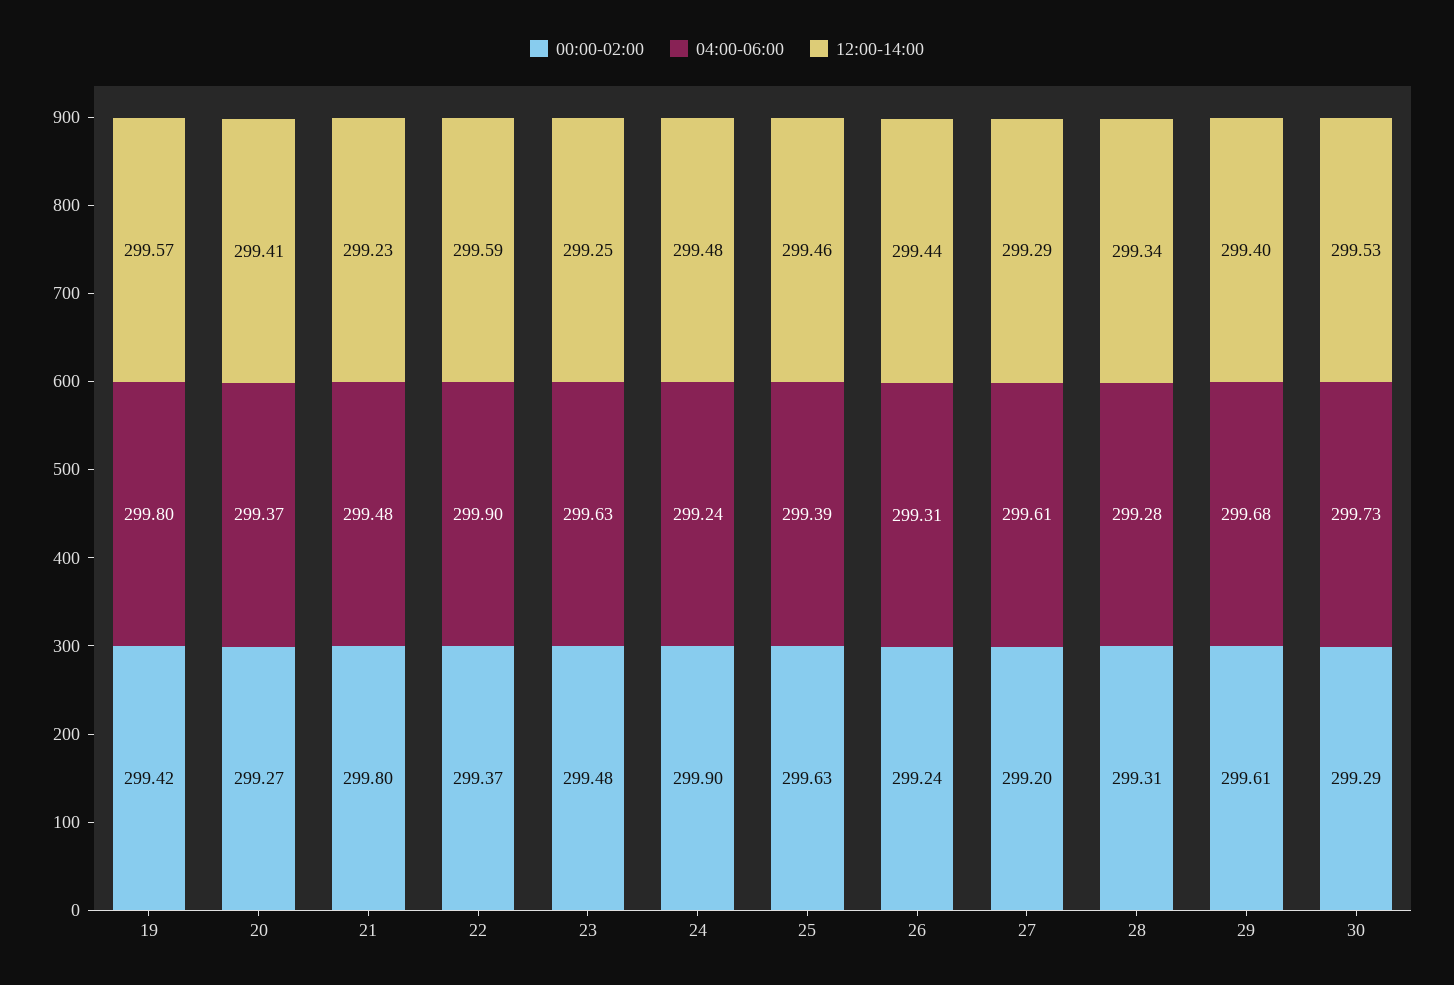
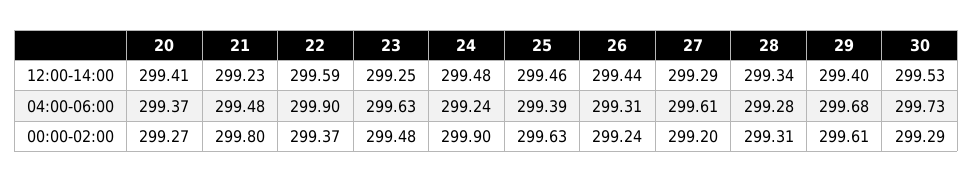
00:00-02:00, 19: 299.42 -> none
04:00-06:00, 19: 299.8 -> none
12:00-14:00, 19: 299.57 -> none

